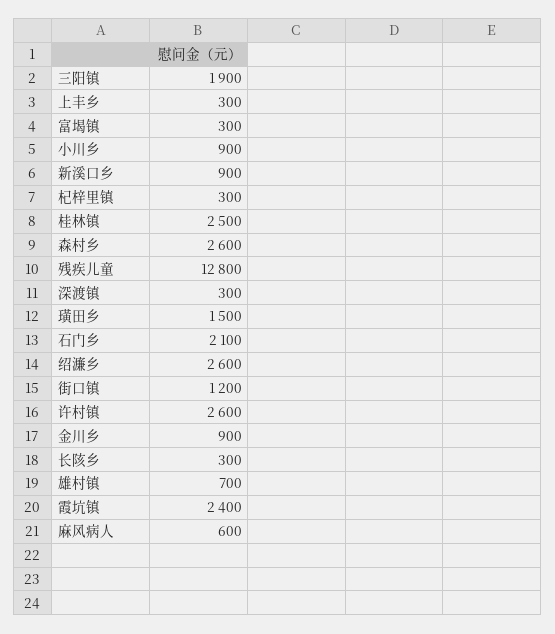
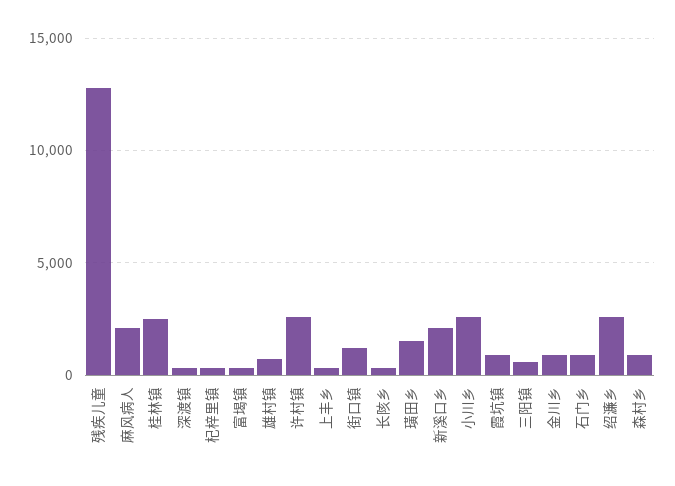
三阳镇: 1900 -> 500
小川乡: 900 -> 2500
新溪口乡: 900 -> 2000
森村乡: 2600 -> 1000
石门乡: 2100 -> 1000
霞坑镇: 2400 -> 1000
麻风病人: 600 -> 2000

